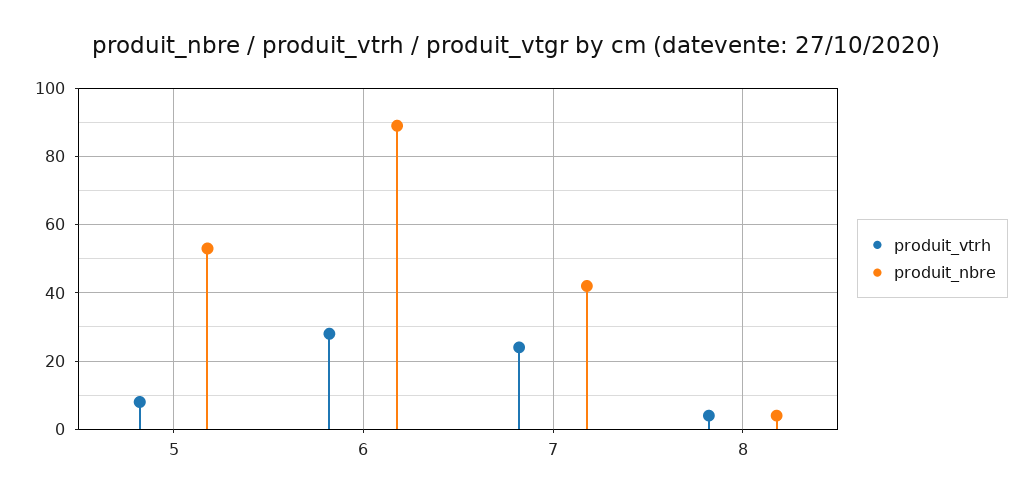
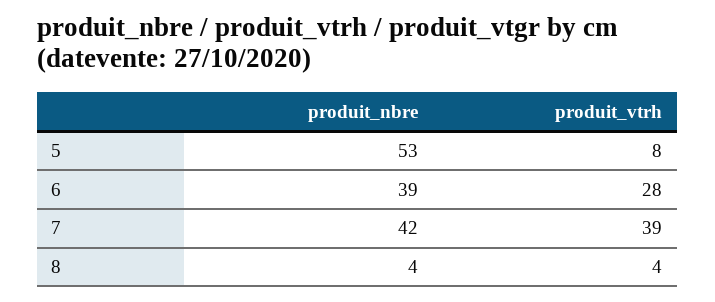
produit_nbre, 6: 90 -> 39
produit_vtrh, 7: 25 -> 39

